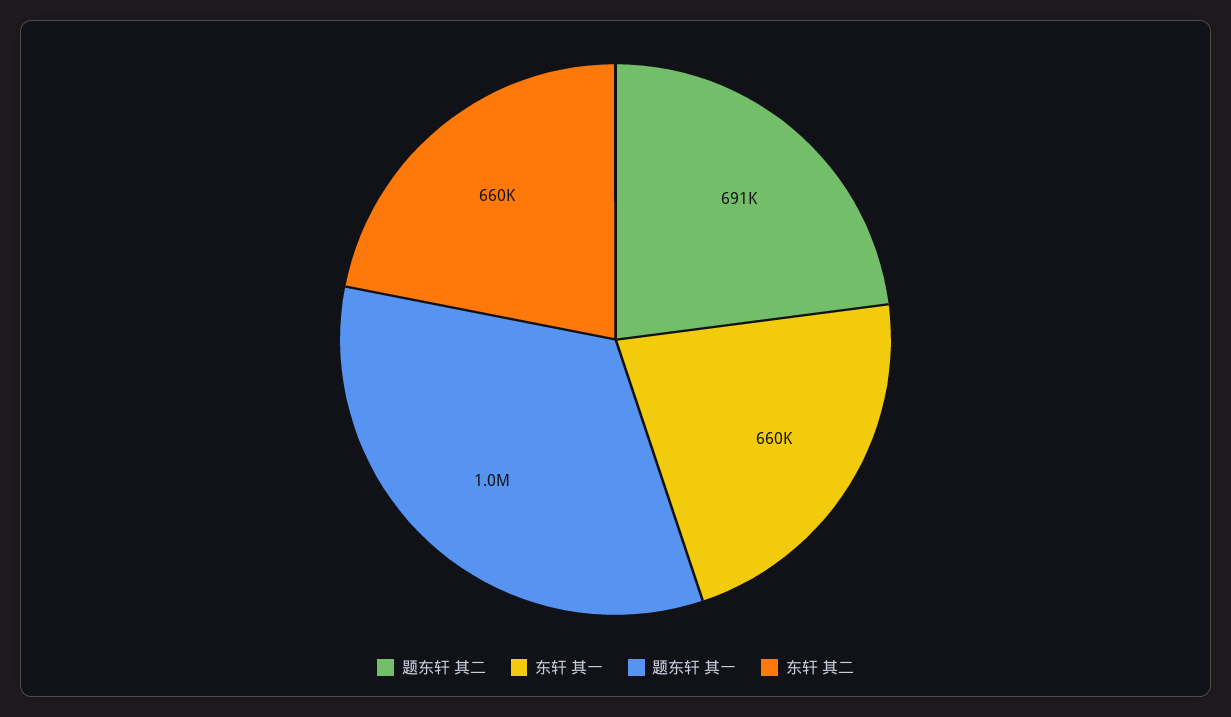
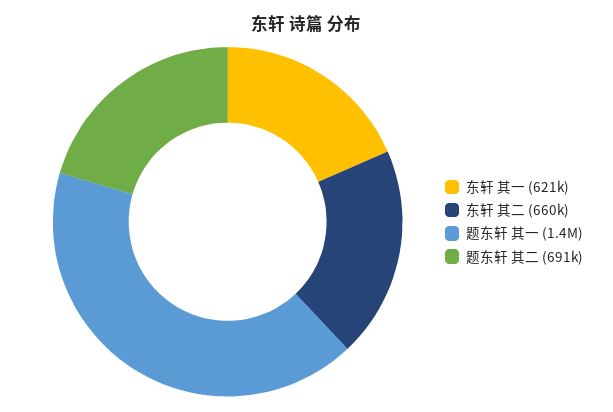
东轩 其一: 660000 -> 621000
题东轩 其一: 1000000 -> 1400000

